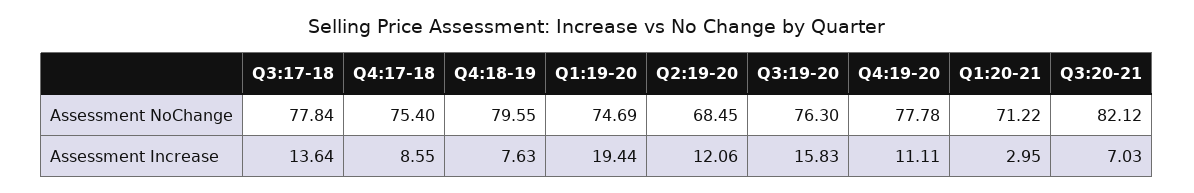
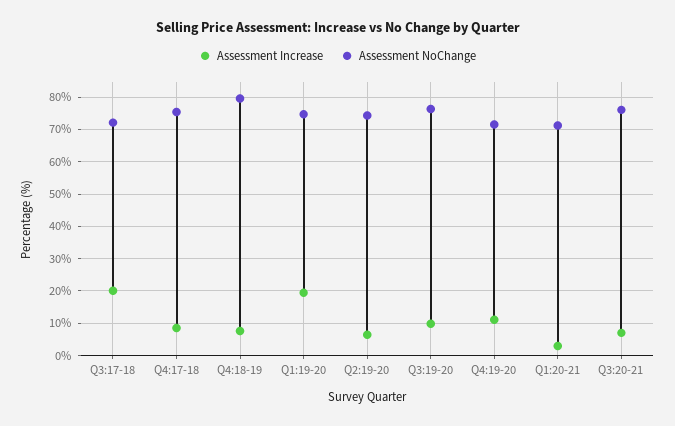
Assessment NoChange, Q3:17-18: 77.84 -> 72
Assessment NoChange, Q2:19-20: 68.45 -> 74
Assessment NoChange, Q4:19-20: 77.78 -> 72
Assessment NoChange, Q3:20-21: 82.12 -> 76
Assessment Increase, Q3:17-18: 13.64 -> 20
Assessment Increase, Q2:19-20: 12.06 -> 6
Assessment Increase, Q3:19-20: 15.83 -> 10

